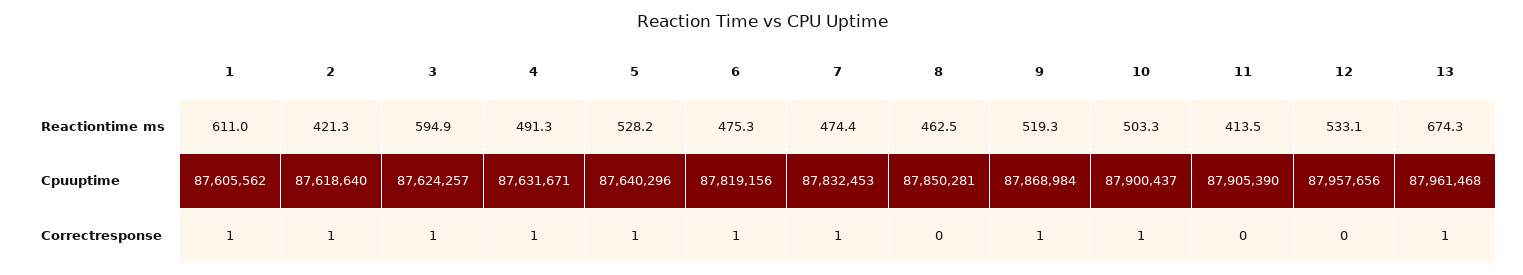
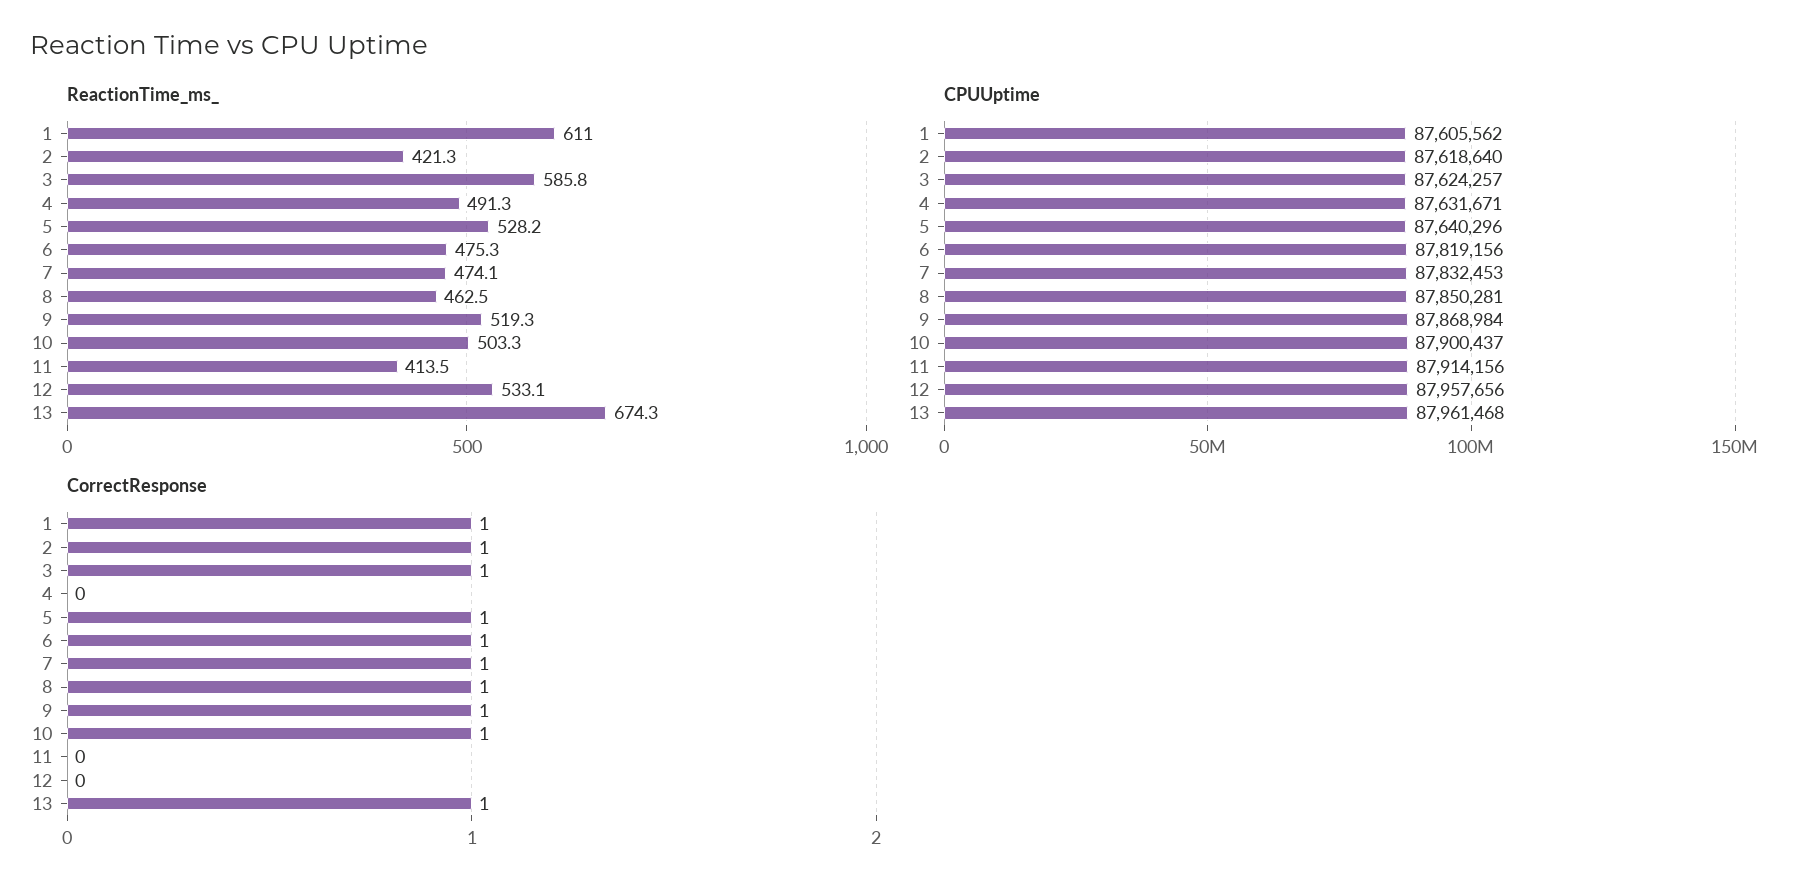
Reactiontime ms, 3: 594.9 -> 585.8
Reactiontime ms, 7: 474.4 -> 474.1
Cpuuptime, 11: 87905390 -> 87914156
Correctresponse, 4: 1 -> 0
Correctresponse, 8: 0 -> 1

